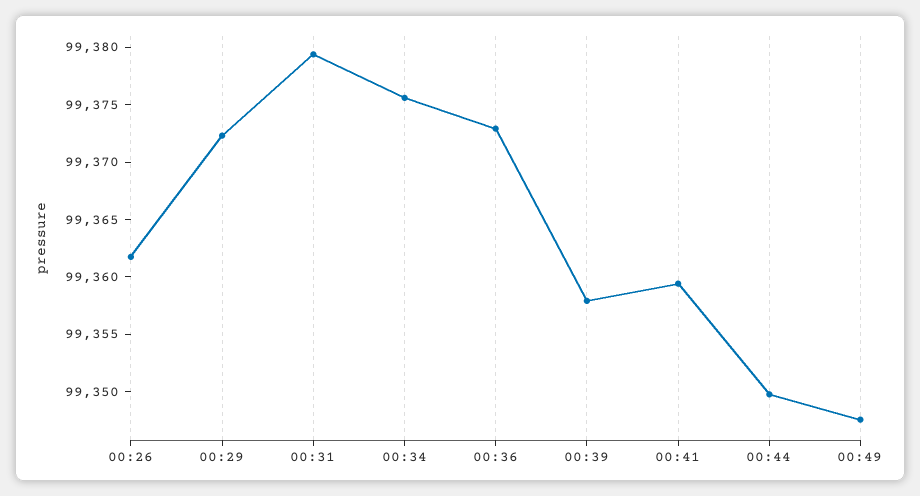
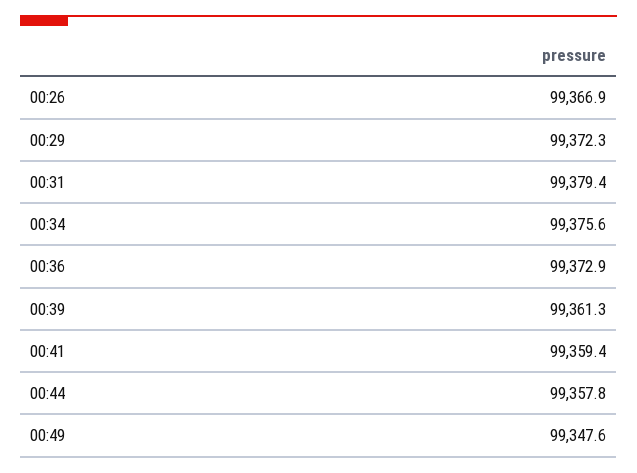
00:26: 99362 -> 99366.9
00:39: 99358 -> 99361.3
00:44: 99350 -> 99357.8

